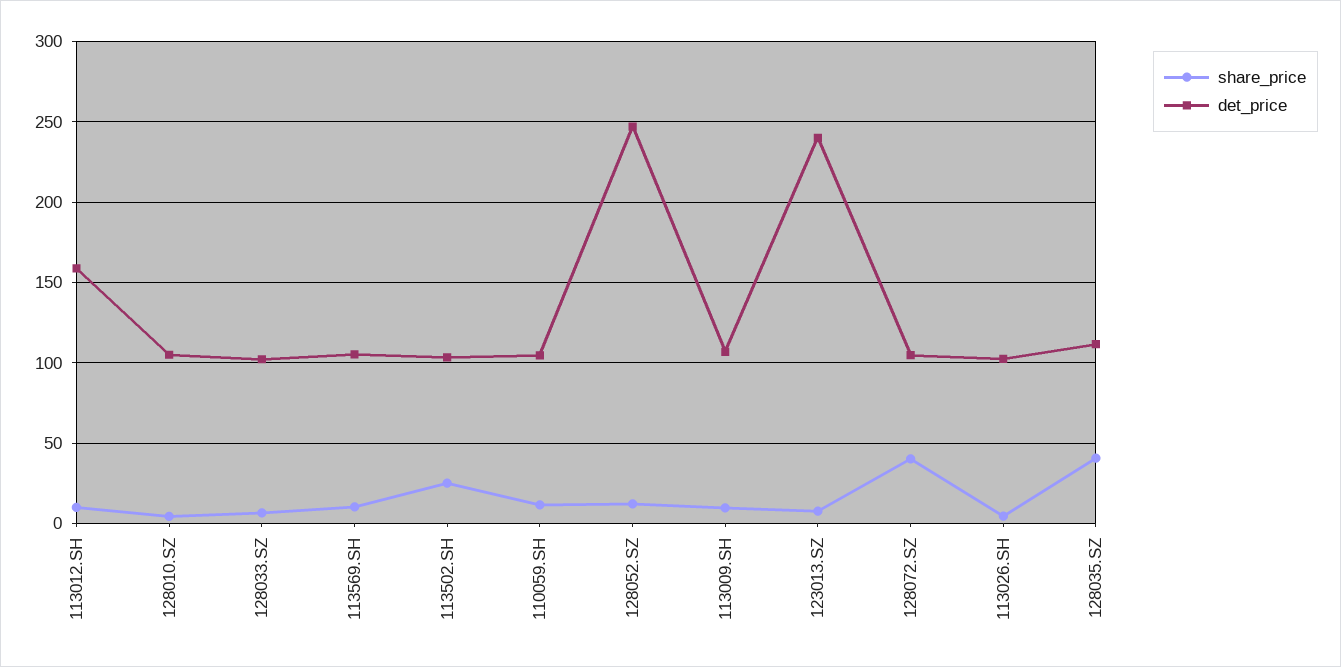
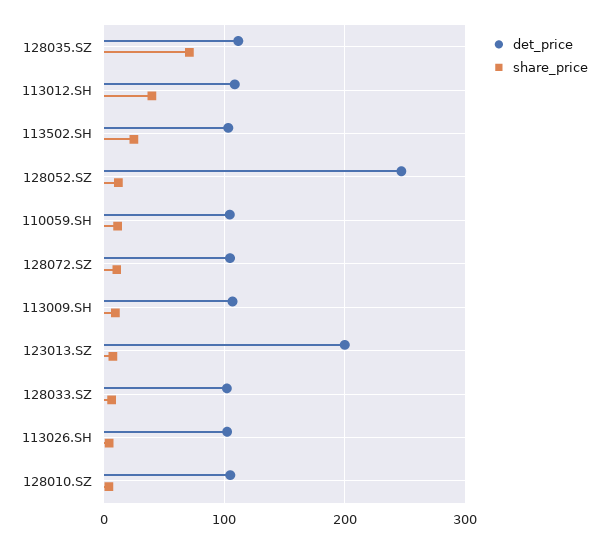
share_price, 113012.SH: 10 -> 40
det_price, 113012.SH: 160 -> 110
share_price, 113569.SH: 10 -> none
det_price, 113569.SH: 105 -> none
det_price, 123013.SZ: 240 -> 200
share_price, 128072.SZ: 40 -> 10
share_price, 128035.SZ: 40 -> 70

